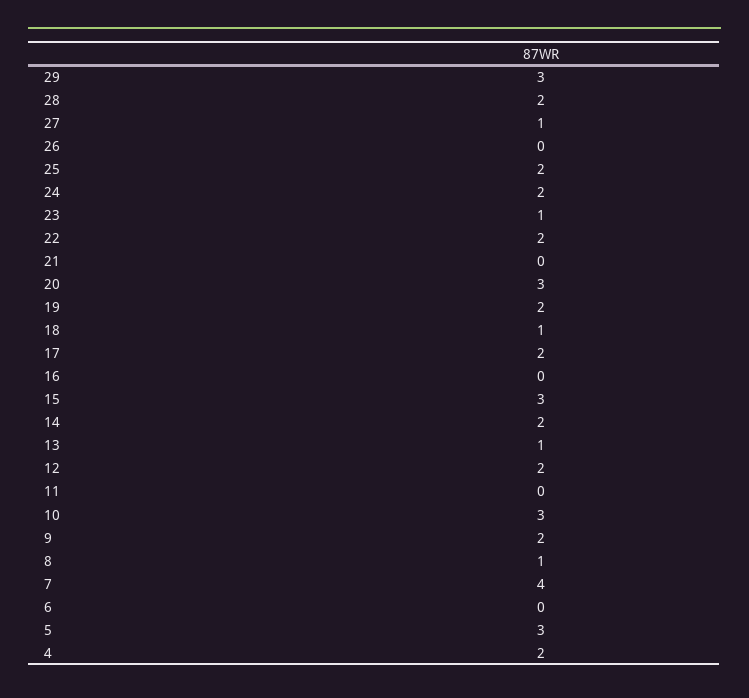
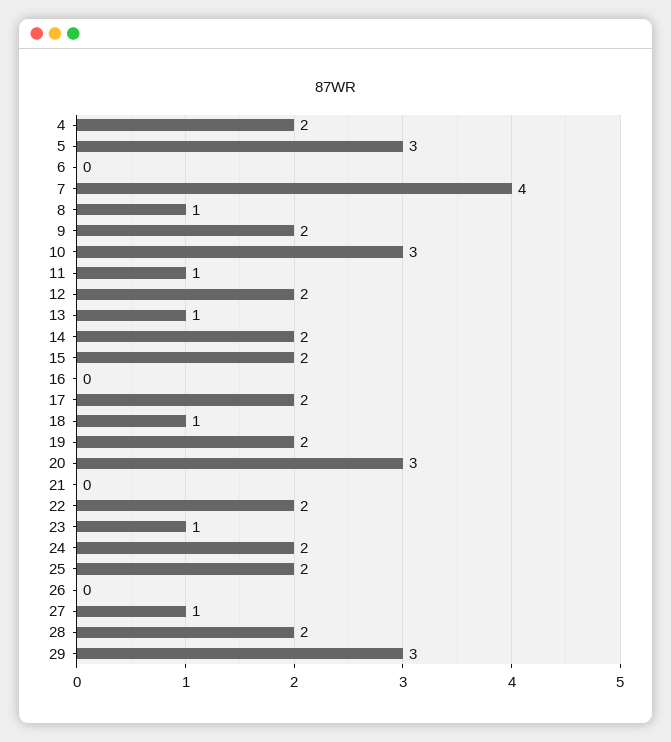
15: 3 -> 2
11: 0 -> 1

